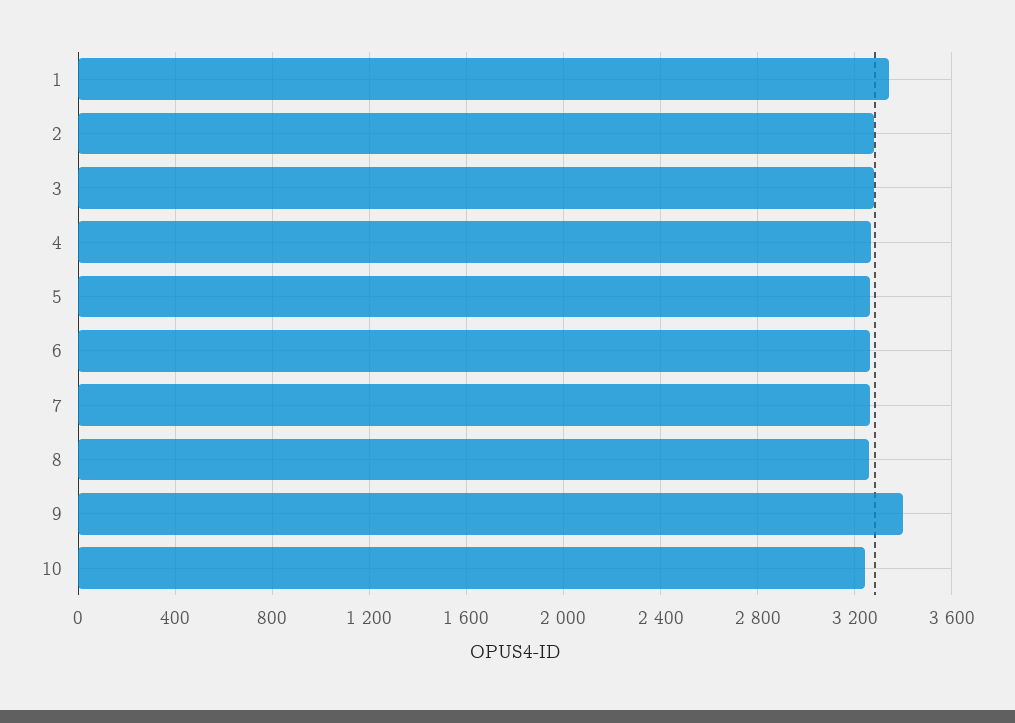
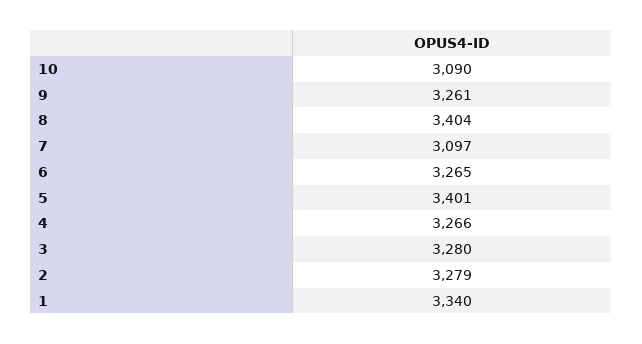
5: 3250 -> 3401
7: 3250 -> 3097
8: 3250 -> 3404
9: 3400 -> 3261
10: 3250 -> 3090

